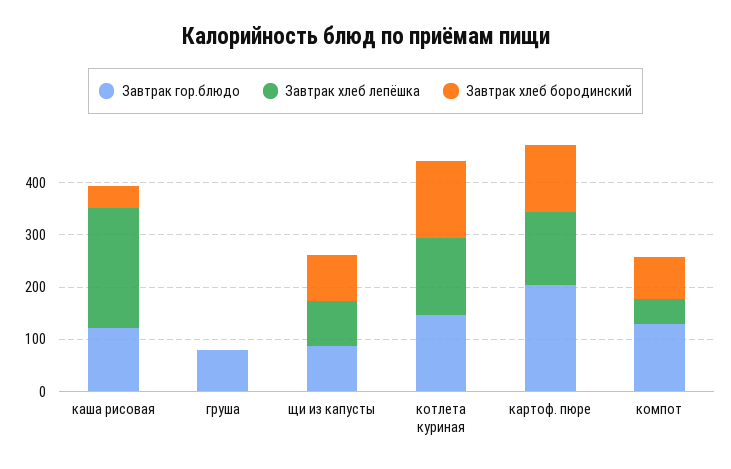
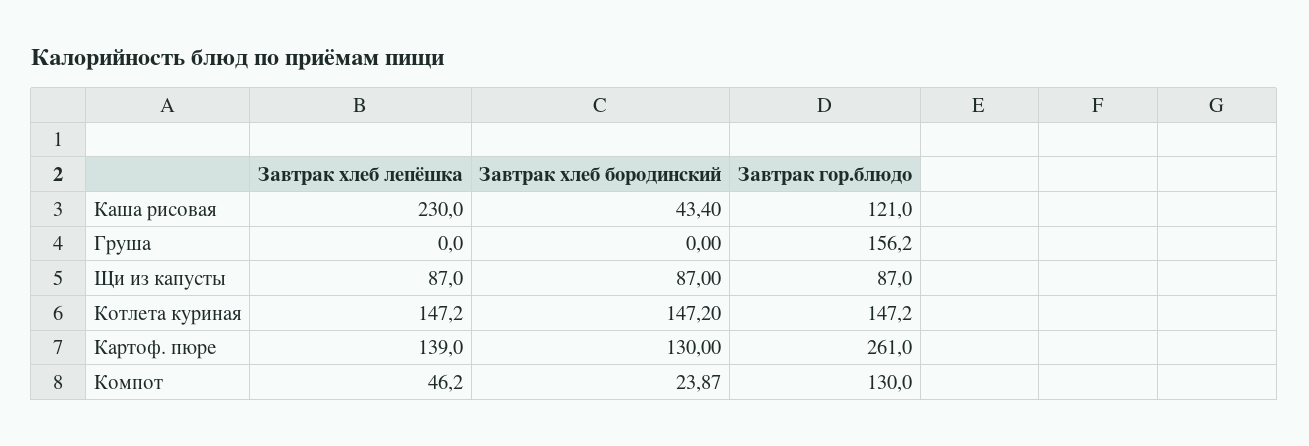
Завтрак гор.блюдо, груша: 80 -> 156.2
Завтрак гор.блюдо, картоф. пюре: 200 -> 261
Завтрак хлеб бородинский, компот: 80 -> 23.87

